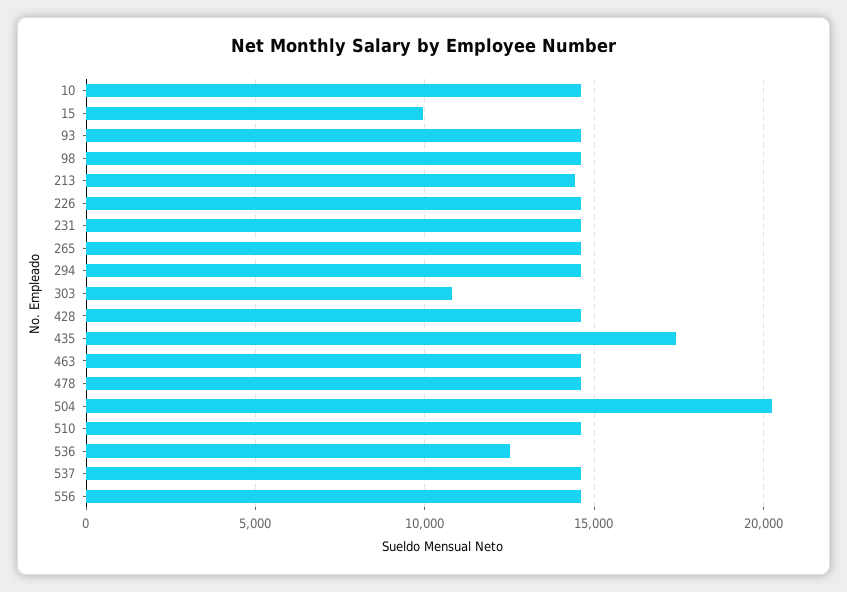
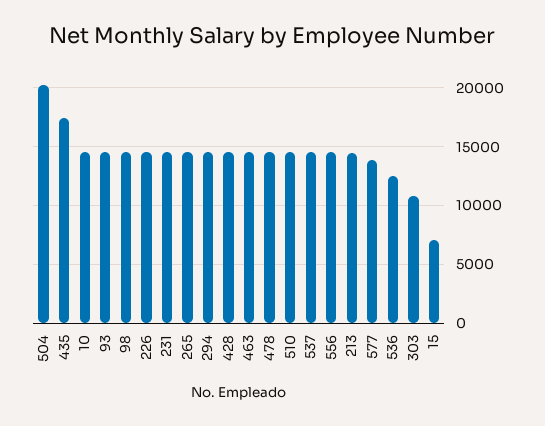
15: 10000 -> 7000
577: none -> 14000

